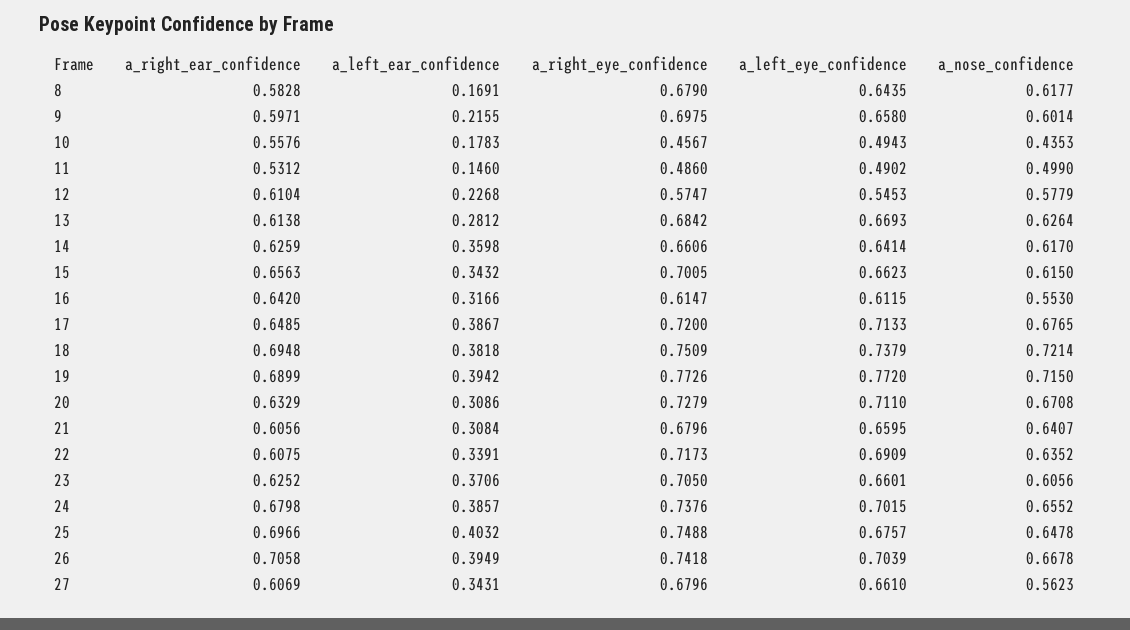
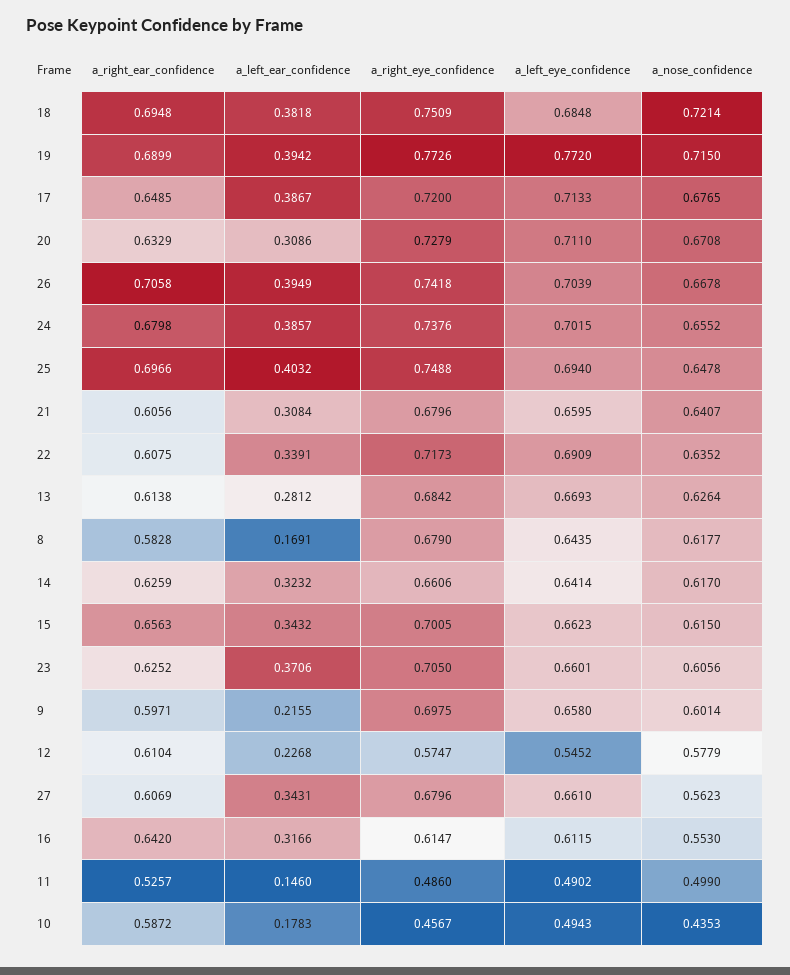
a_right_ear_confidence, 10: 0.5576 -> 0.5872
a_right_ear_confidence, 11: 0.5312 -> 0.5257
a_left_eye_confidence, 12: 0.5453 -> 0.5452
a_left_ear_confidence, 14: 0.3598 -> 0.3232
a_left_eye_confidence, 18: 0.7379 -> 0.6848
a_left_eye_confidence, 25: 0.6757 -> 0.694

